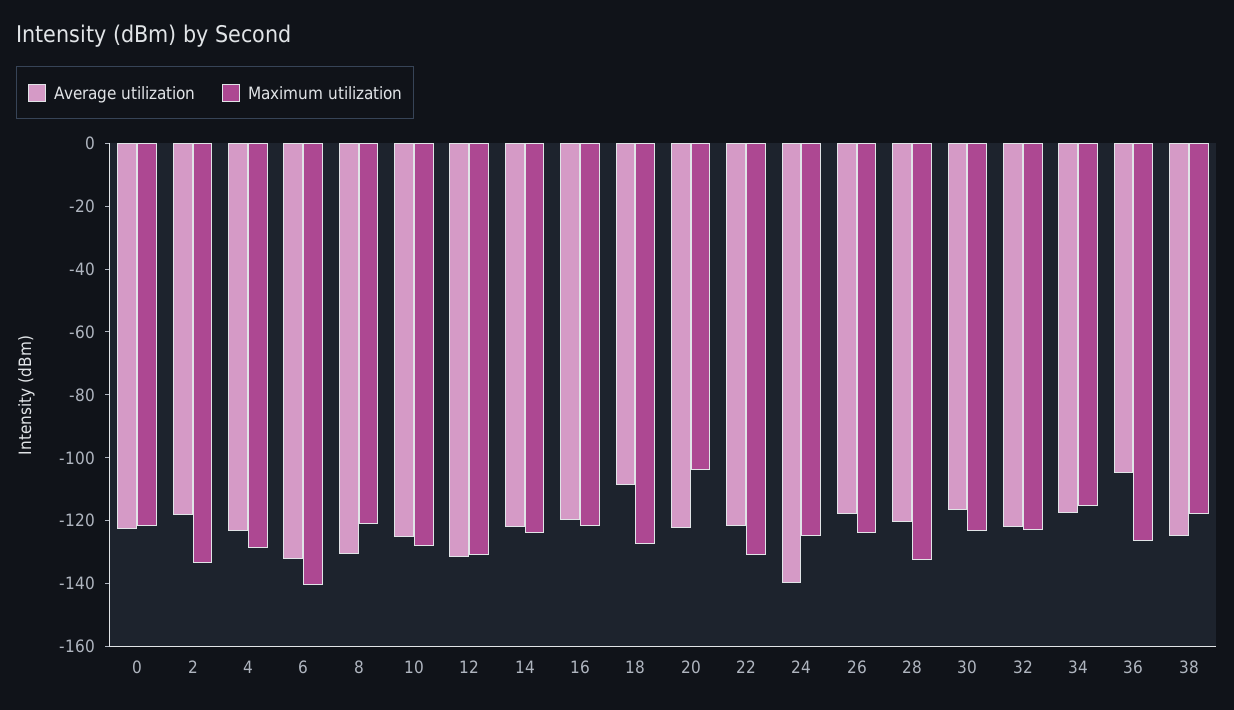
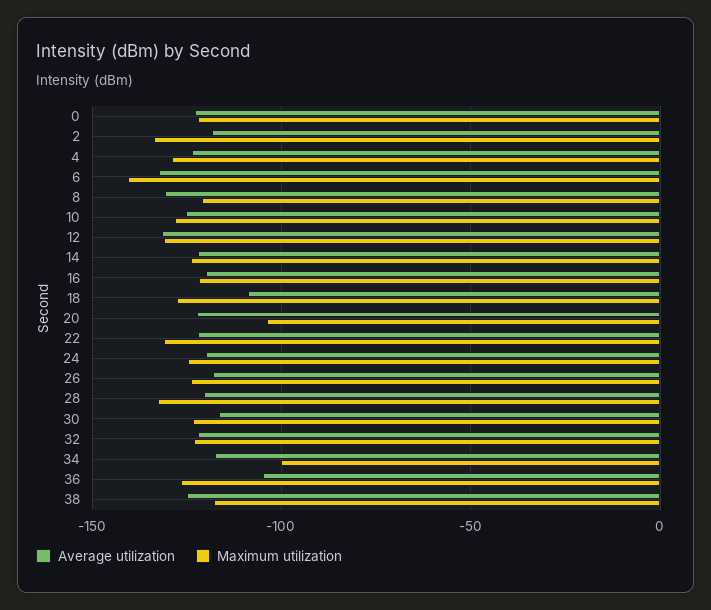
Average utilization, 24: -140 -> -120
Maximum utilization, 34: -115 -> -100

